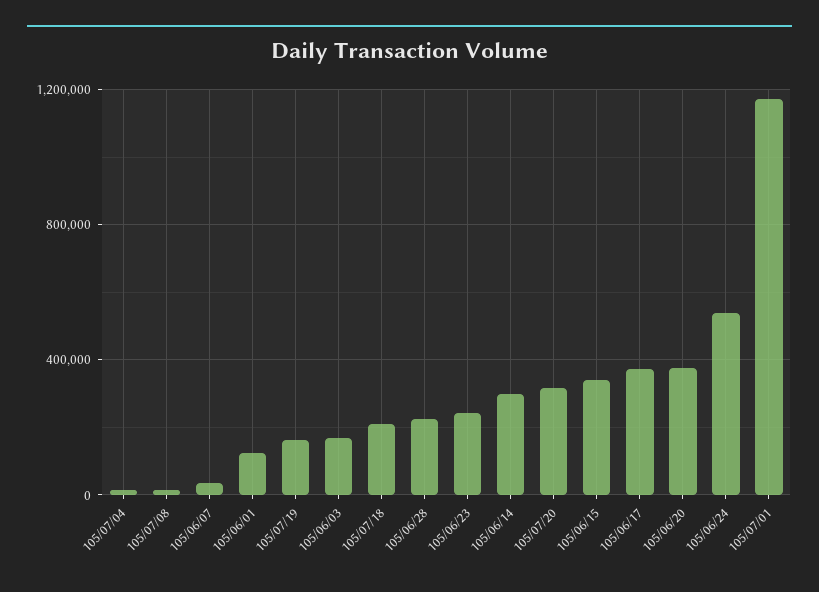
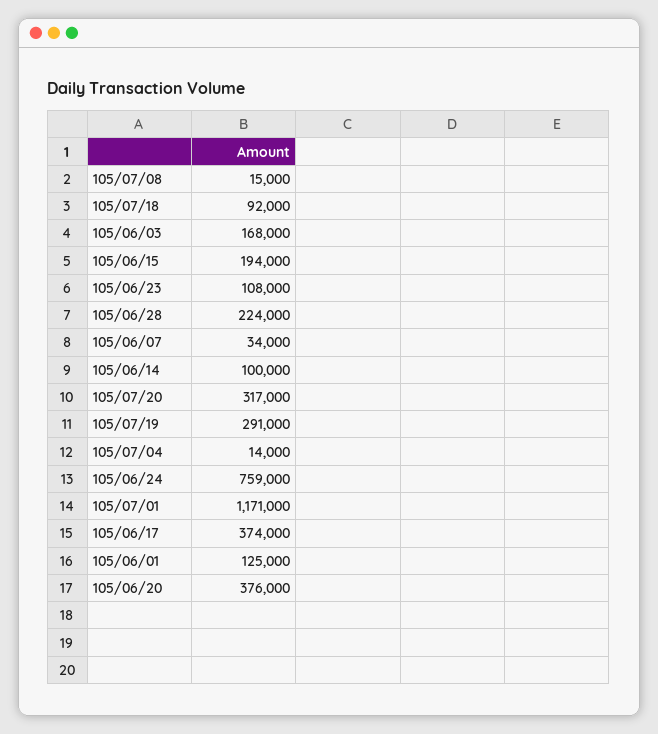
105/07/19: 150000 -> 291000
105/07/18: 200000 -> 92000
105/06/23: 250000 -> 108000
105/06/14: 300000 -> 100000
105/06/15: 350000 -> 194000
105/06/24: 550000 -> 759000

